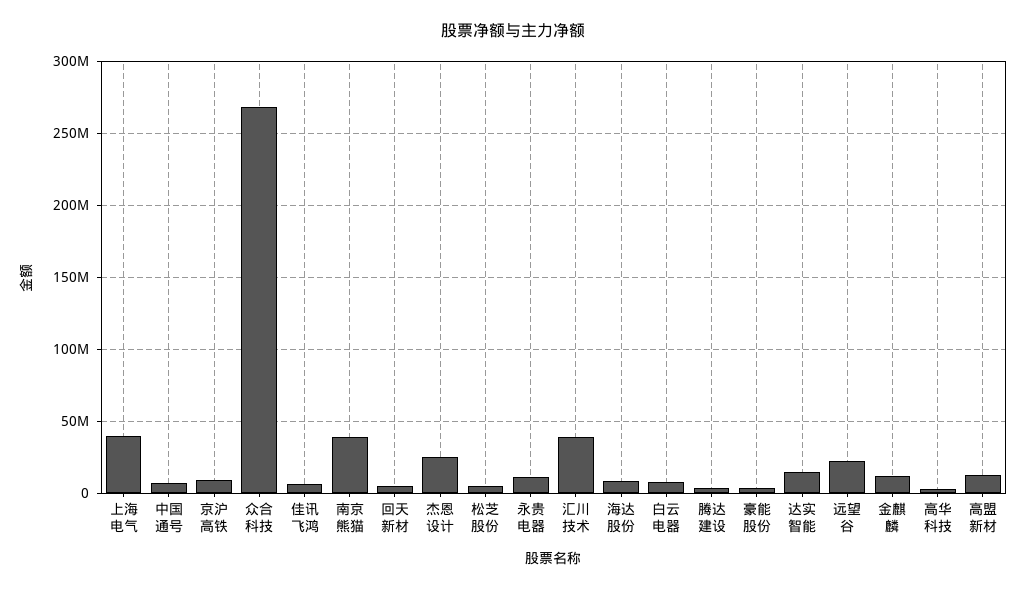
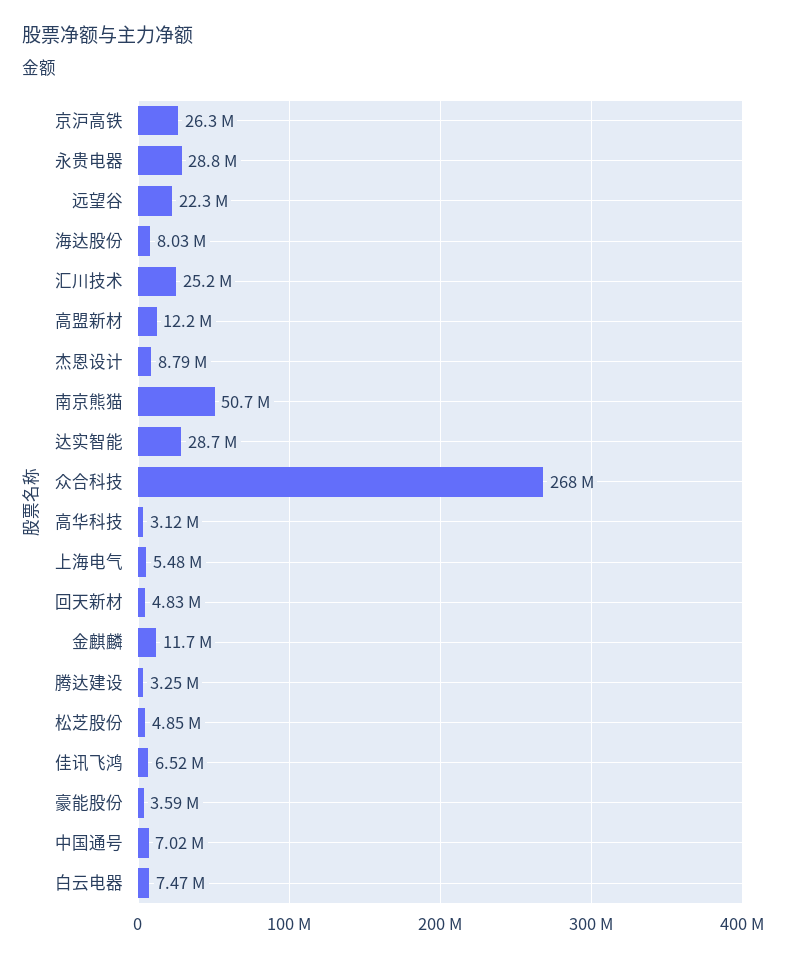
上海电气: 40000000 -> 5480000
京沪高铁: 10000000 -> 26300000
南京熊猫: 40000000 -> 50700000
杰恩设计: 25000000 -> 8790000
永贵电器: 10000000 -> 28800000
汇川技术: 40000000 -> 25200000
达实智能: 15000000 -> 28700000

